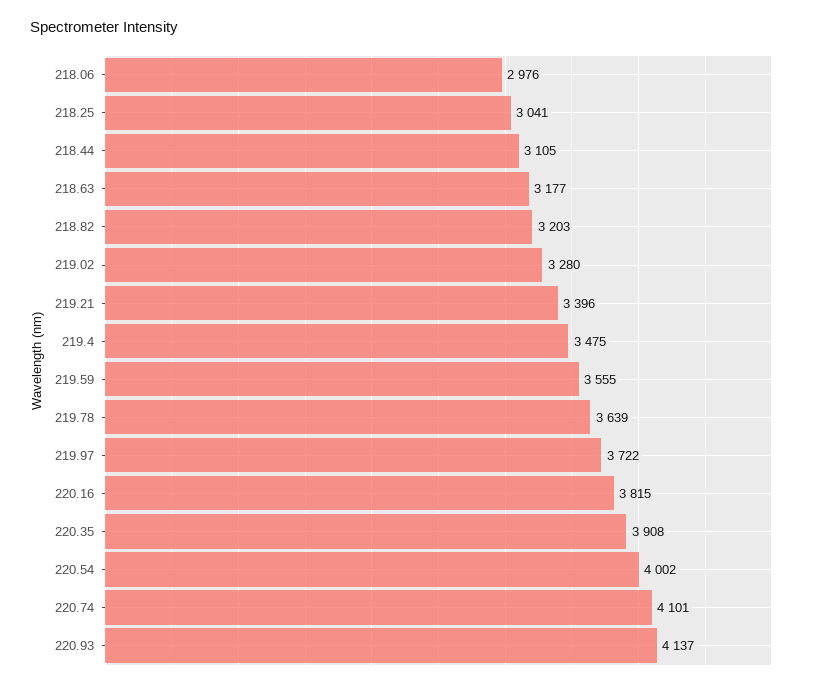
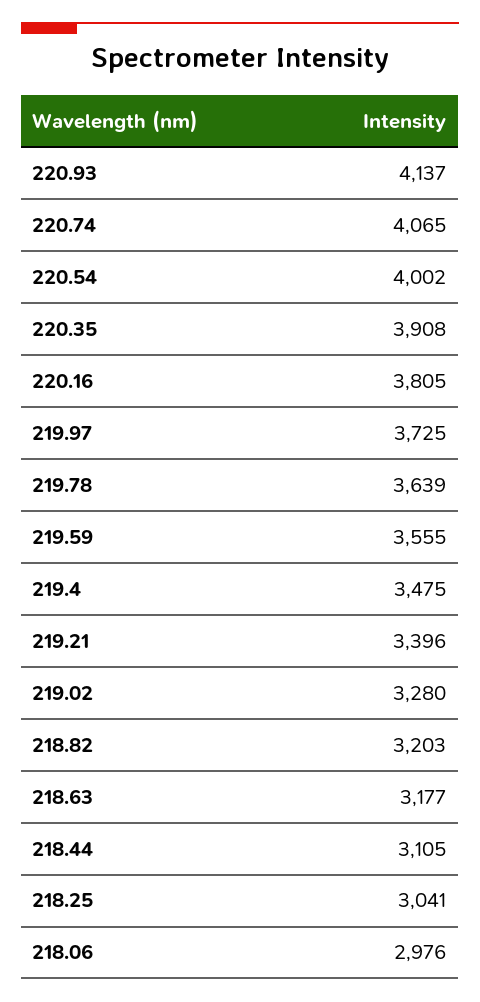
219.97: 3722 -> 3725
220.16: 3815 -> 3805
220.74: 4101 -> 4065

